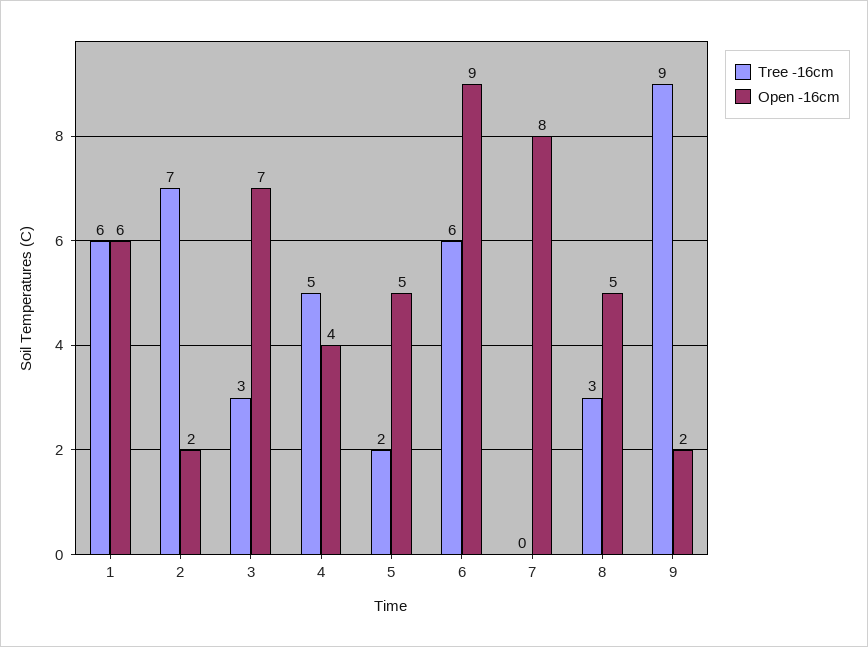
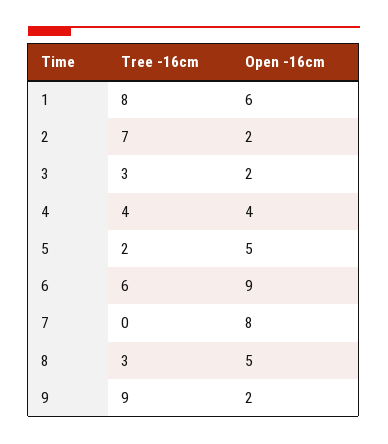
Tree -16cm, 1: 6 -> 8
Open -16cm, 3: 7 -> 2
Tree -16cm, 4: 5 -> 4

